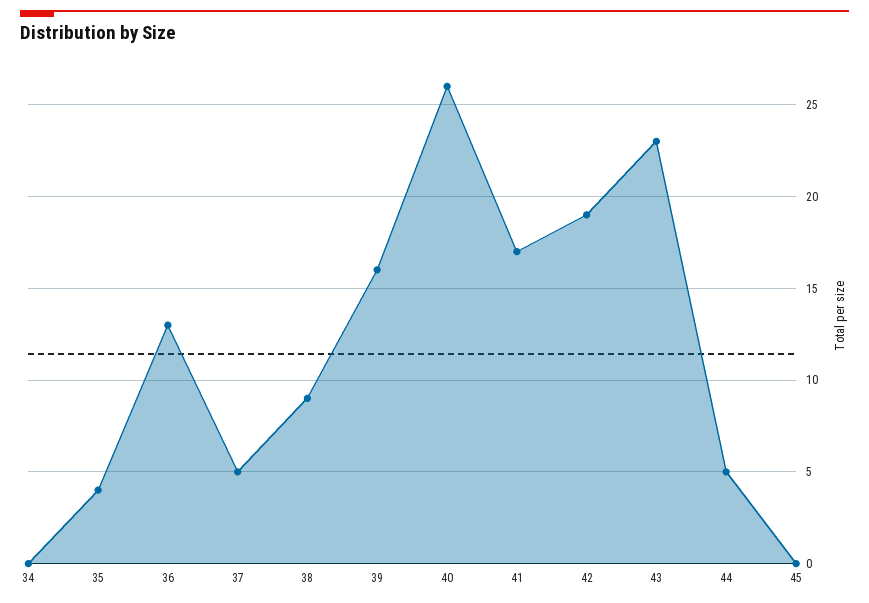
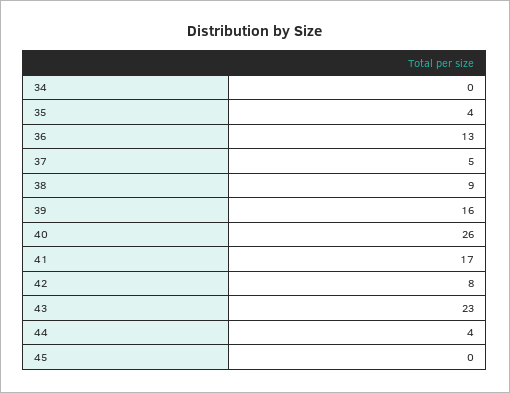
42: 19 -> 8
44: 5 -> 4

